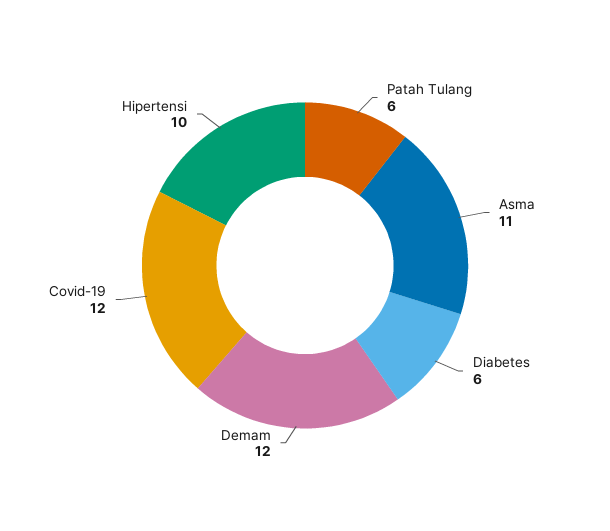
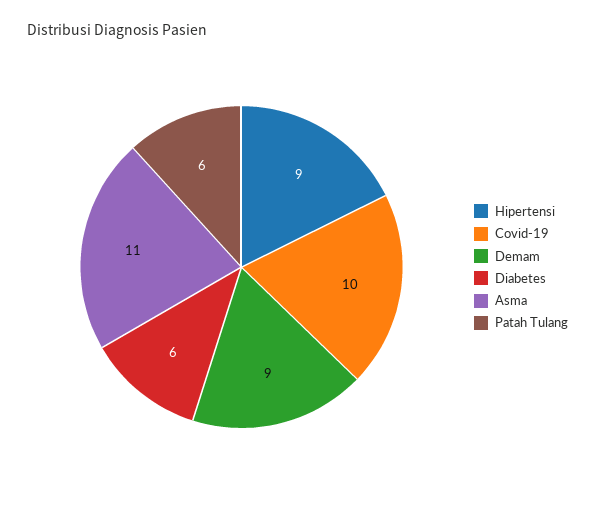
Demam: 12 -> 9
Covid-19: 12 -> 10
Hipertensi: 10 -> 9

